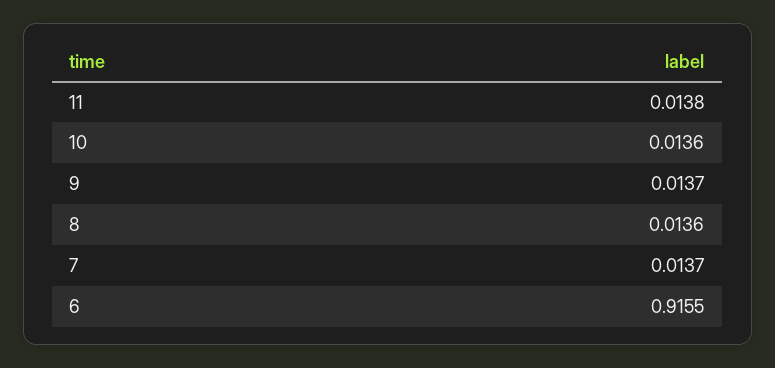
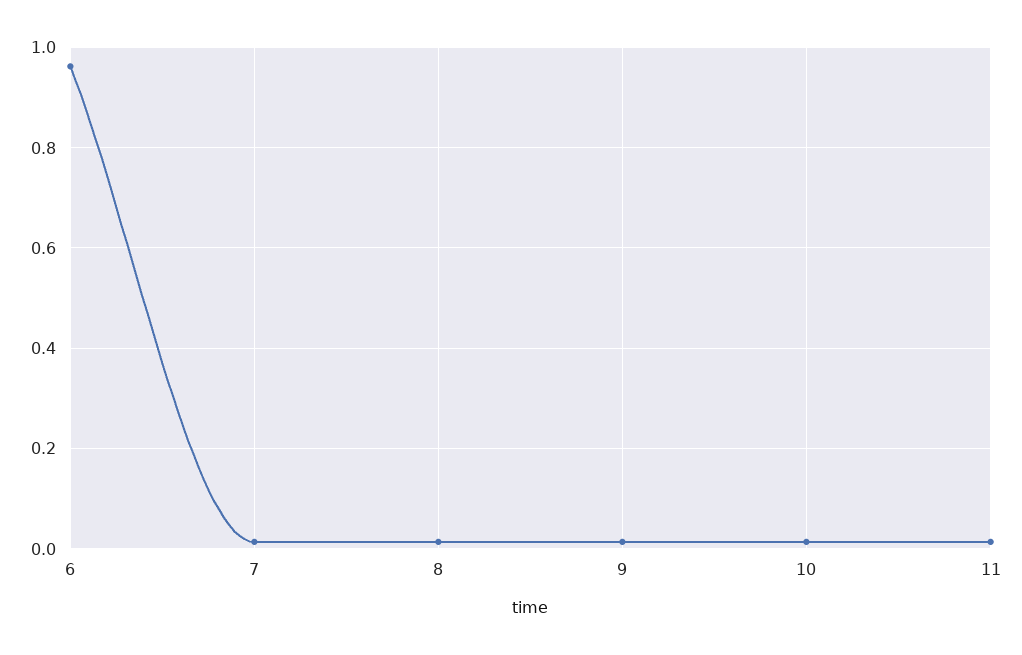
6: 0.9155 -> 0.96

